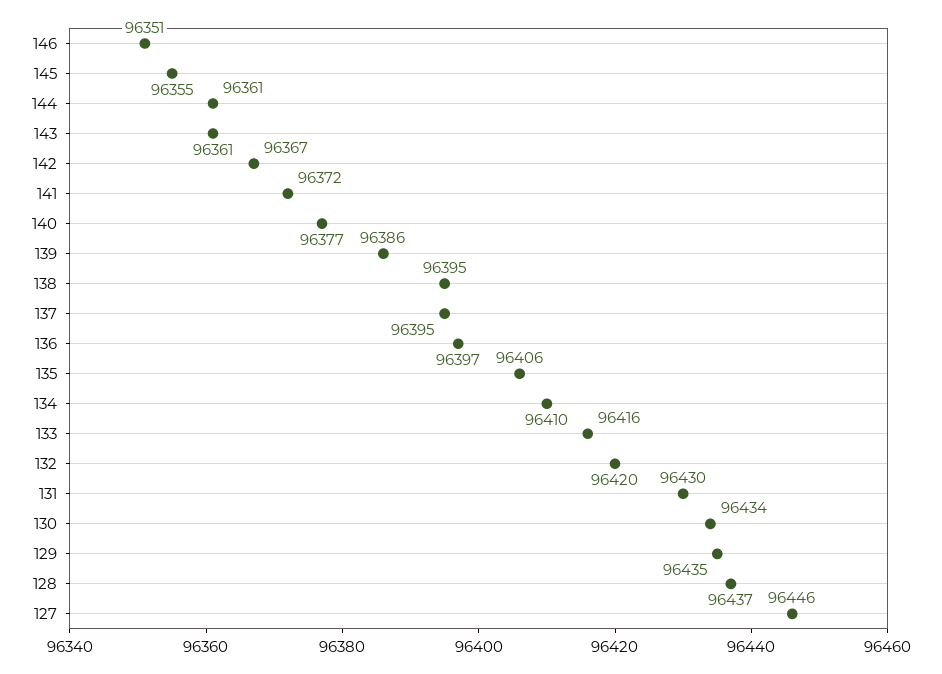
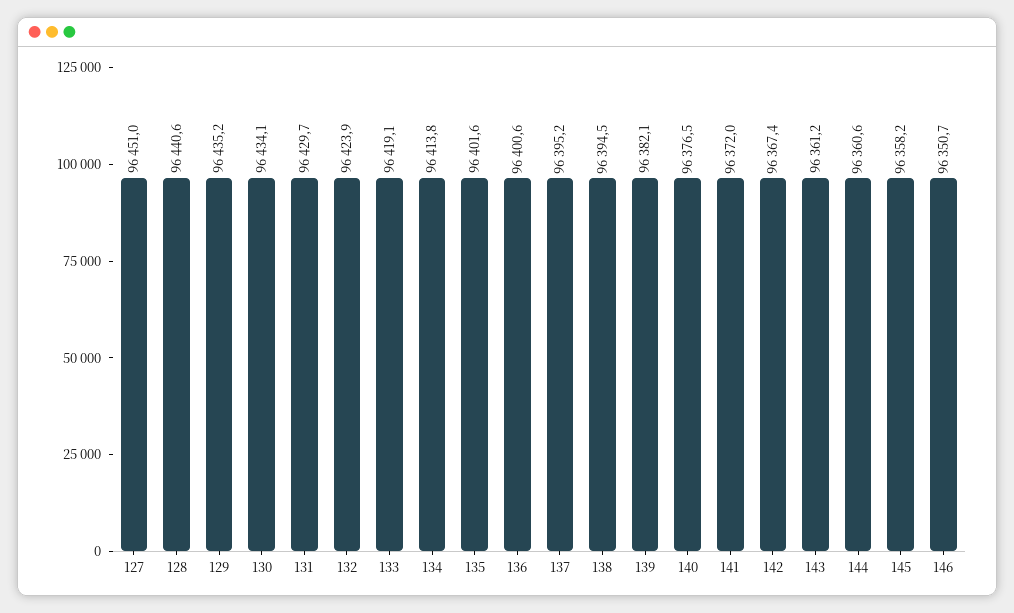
145: 96355 -> 96358.2
139: 96386 -> 96382.1
136: 96397 -> 96400.6
135: 96406 -> 96401.6
134: 96410 -> 96413.8
133: 96416 -> 96419.1
132: 96420 -> 96423.9
128: 96437 -> 96440.6
127: 96446 -> 96451

